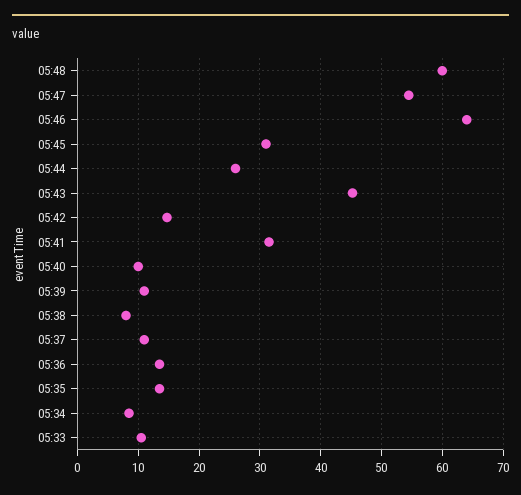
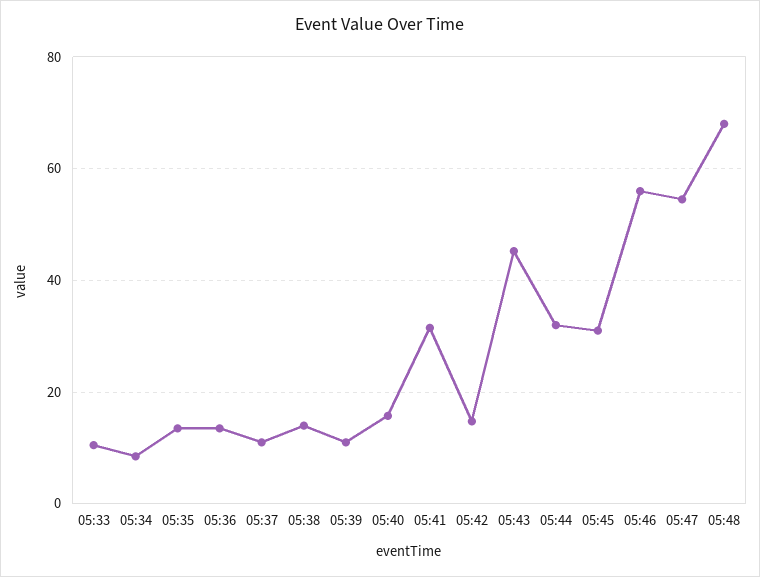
05:48: 60 -> 68
05:46: 64 -> 56
05:44: 26 -> 32
05:40: 10 -> 16
05:38: 8 -> 14

